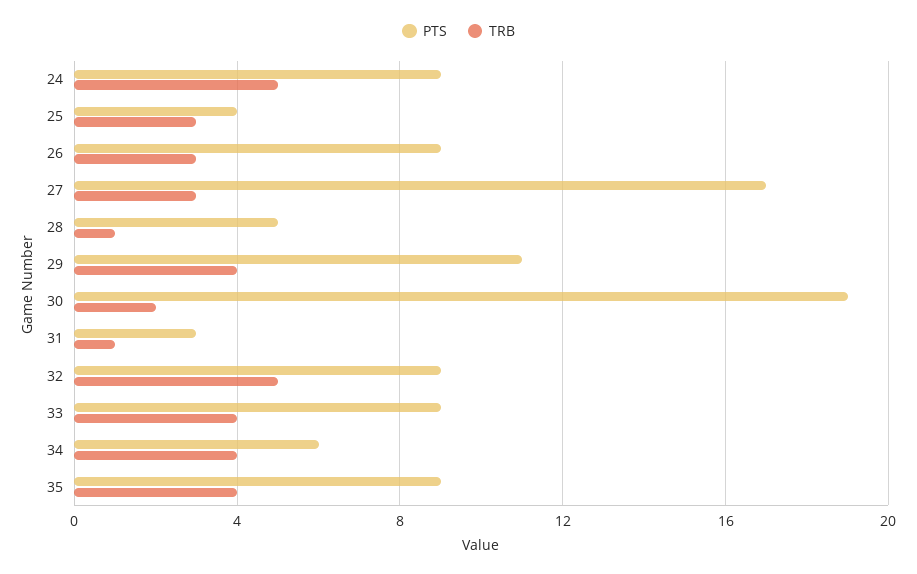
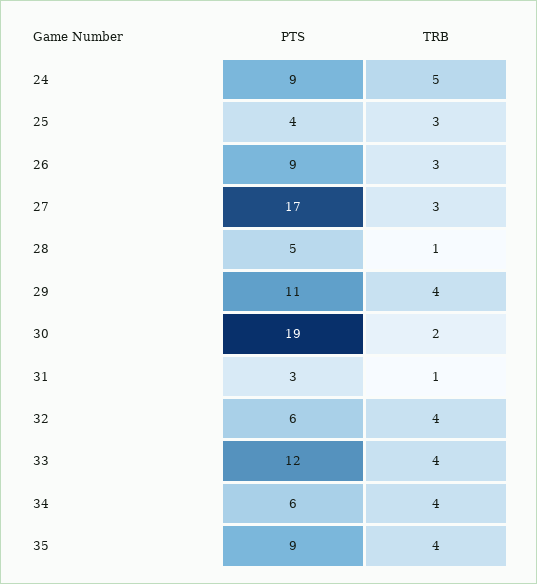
PTS, 32: 9 -> 6
TRB, 32: 5 -> 4
PTS, 33: 9 -> 12

